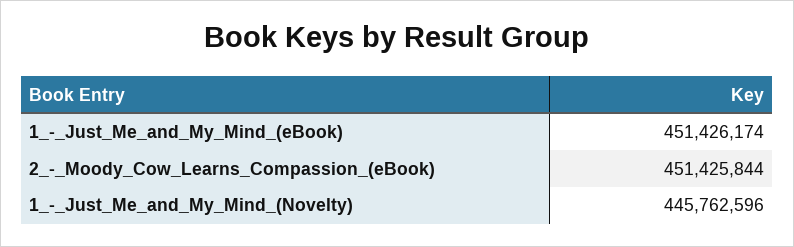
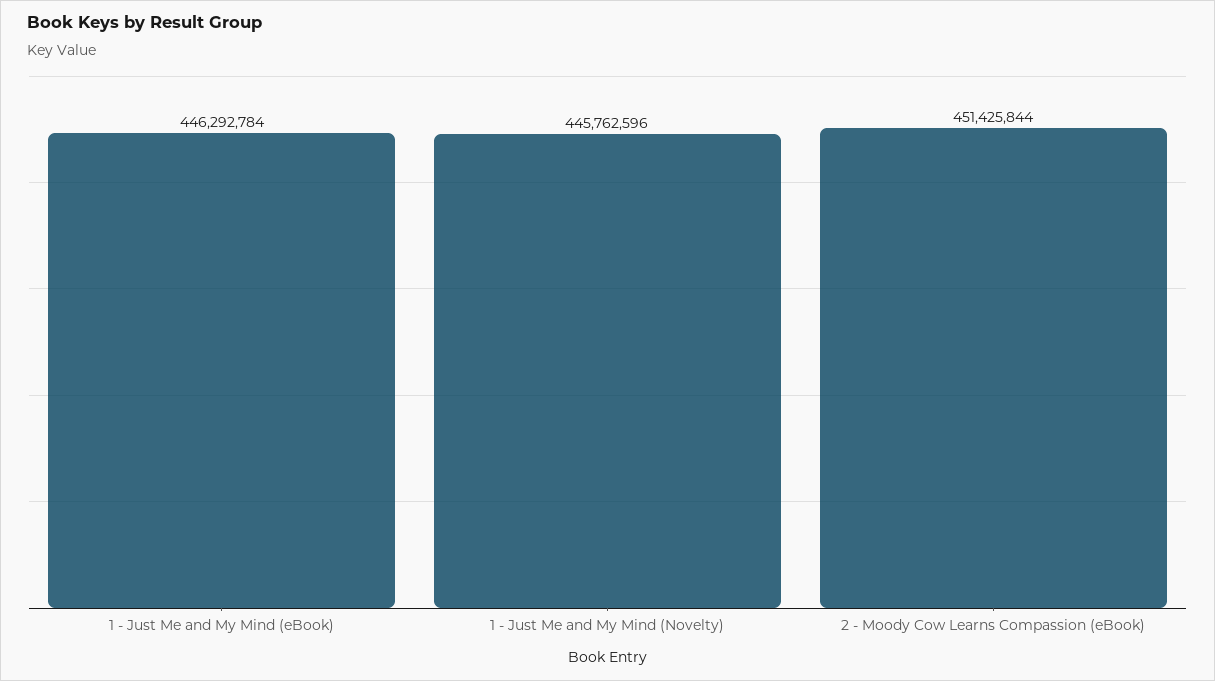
1_-_Just_Me_and_My_Mind_(eBook): 451426174 -> 446292784

